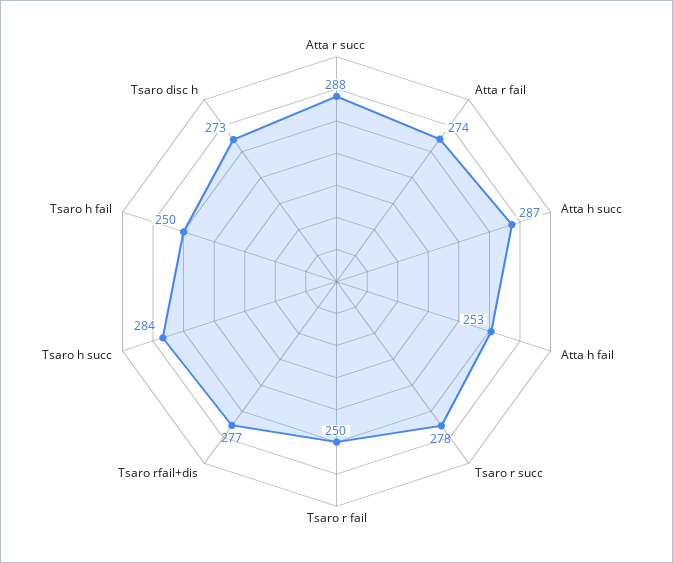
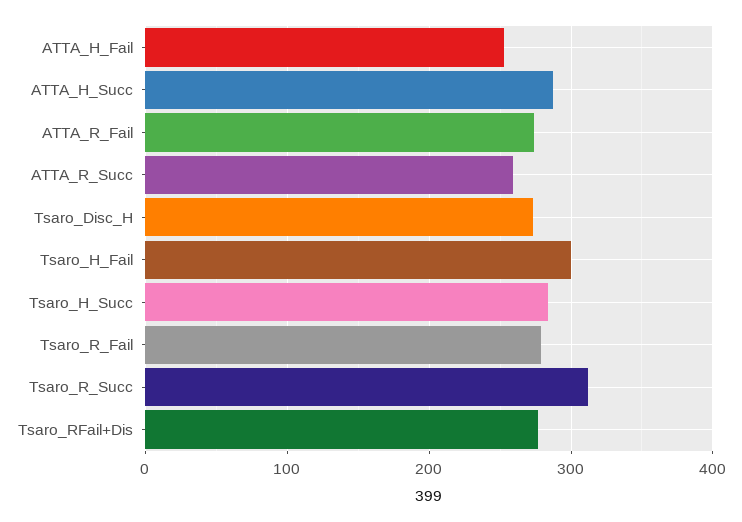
Atta r succ: 288 -> 260
Tsaro r succ: 278 -> 310
Tsaro r fail: 250 -> 280
Tsaro h fail: 250 -> 300

